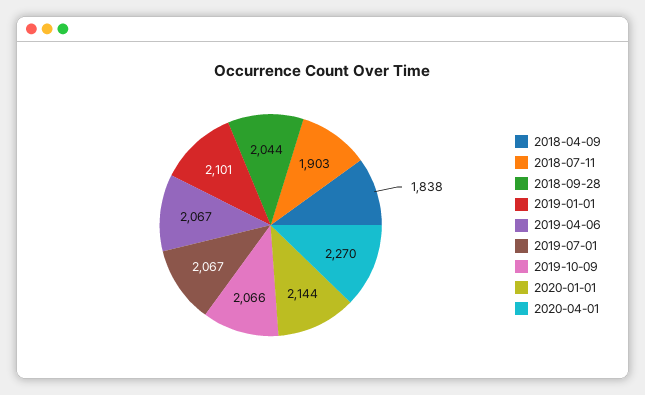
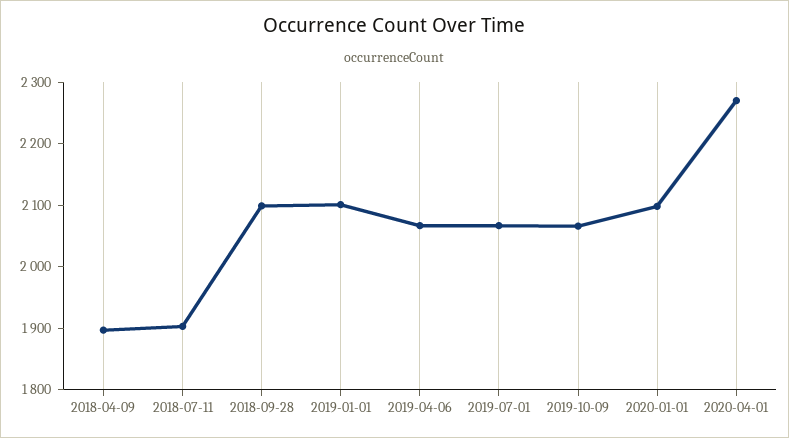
2018-04-09: 1838 -> 1900
2018-09-28: 2044 -> 2100
2020-01-01: 2144 -> 2100

